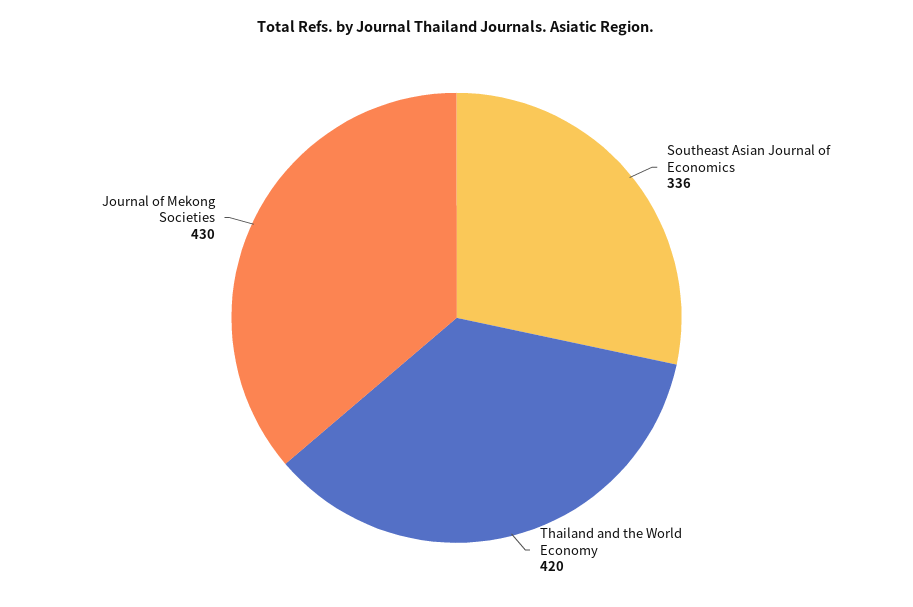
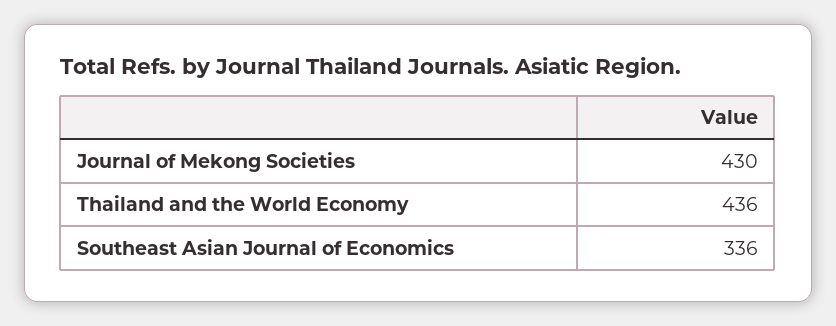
Thailand and the World Economy: 420 -> 436

